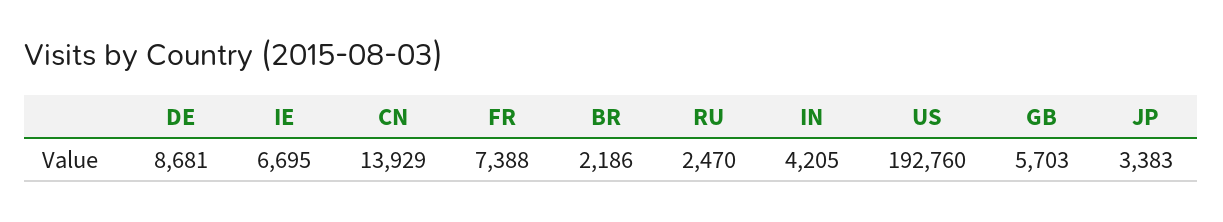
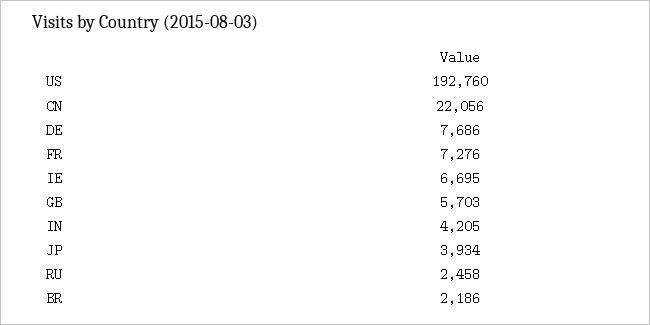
DE: 8681 -> 7686
CN: 13929 -> 22056
FR: 7388 -> 7276
RU: 2470 -> 2458
JP: 3383 -> 3934

